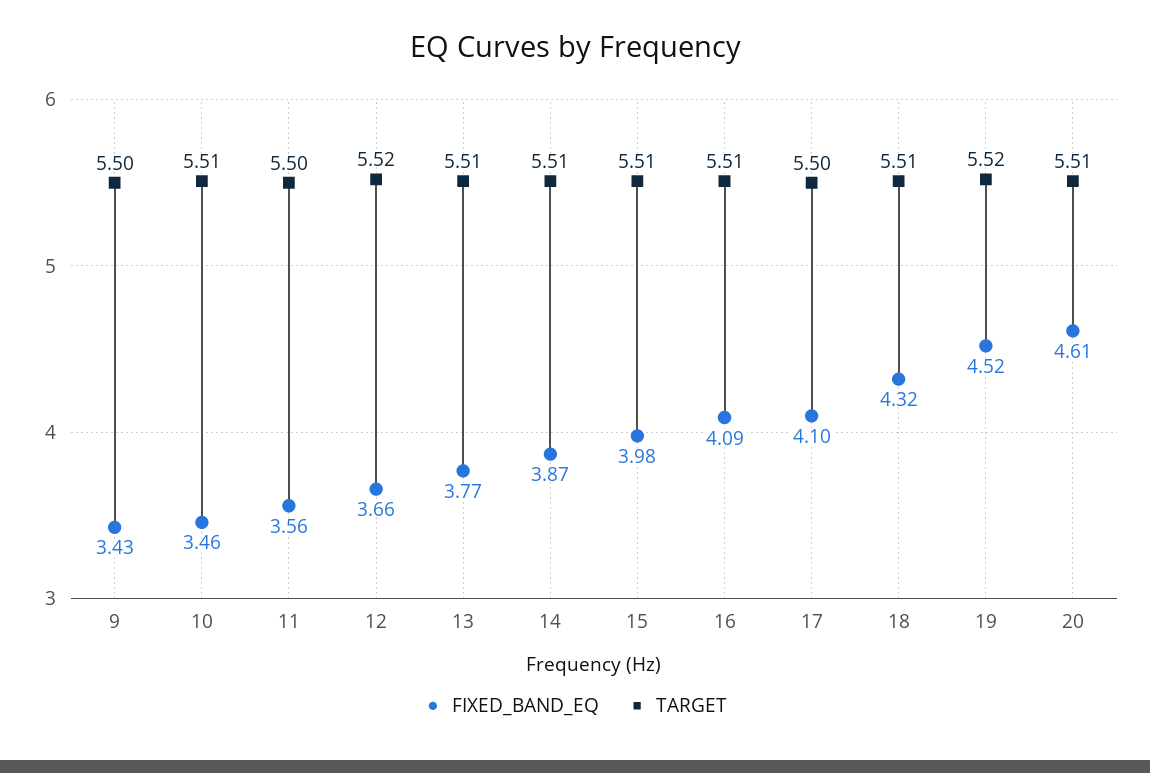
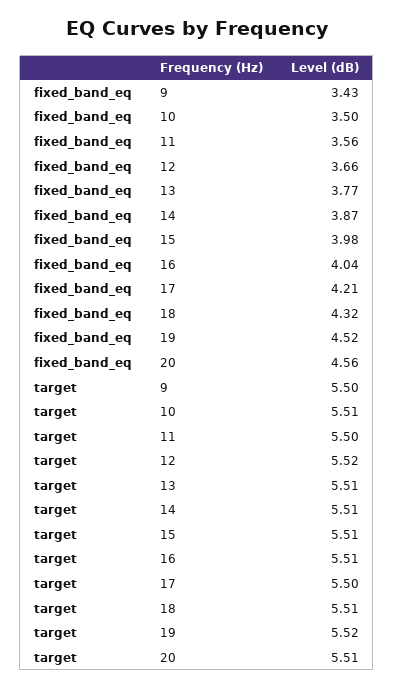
FIXED_BAND_EQ, 10: 3.46 -> 3.5
FIXED_BAND_EQ, 16: 4.09 -> 4.04
FIXED_BAND_EQ, 17: 4.1 -> 4.21
FIXED_BAND_EQ, 20: 4.61 -> 4.56

